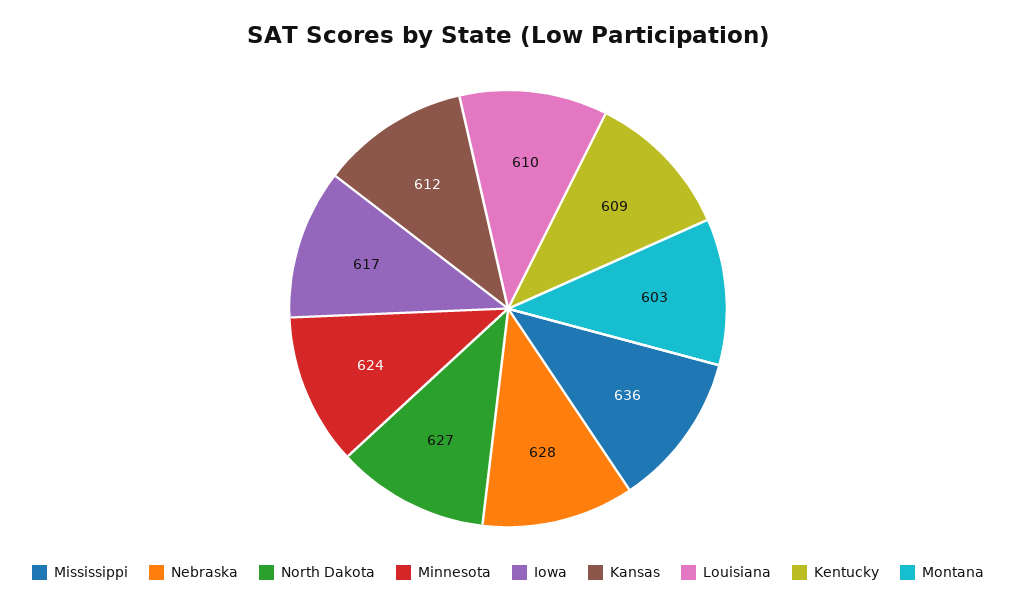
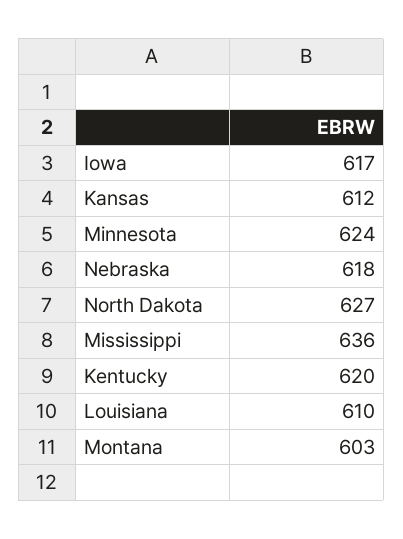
Nebraska: 628 -> 618
Kentucky: 609 -> 620

